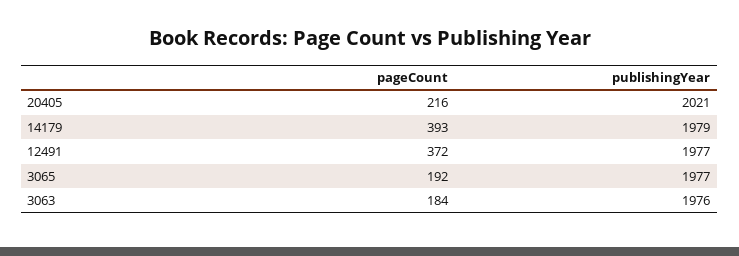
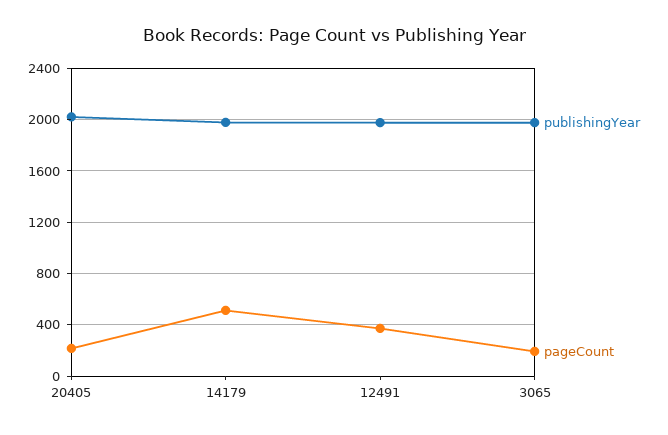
pageCount, 14179: 393 -> 500
pageCount, 3063: 184 -> none
publishingYear, 3063: 1976 -> none

